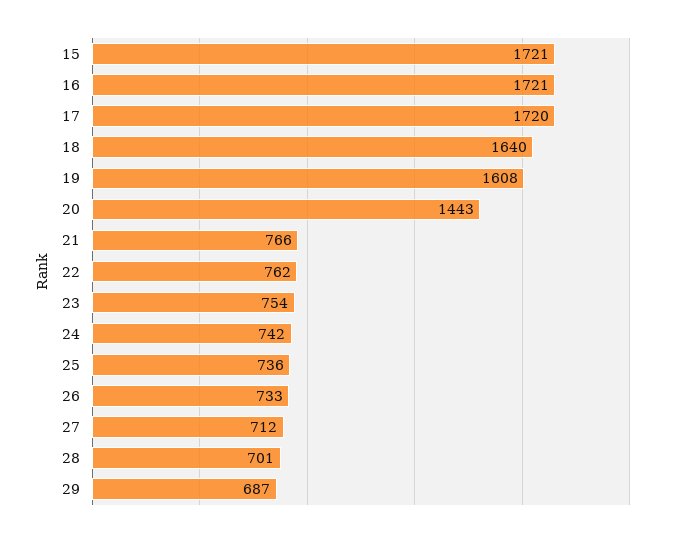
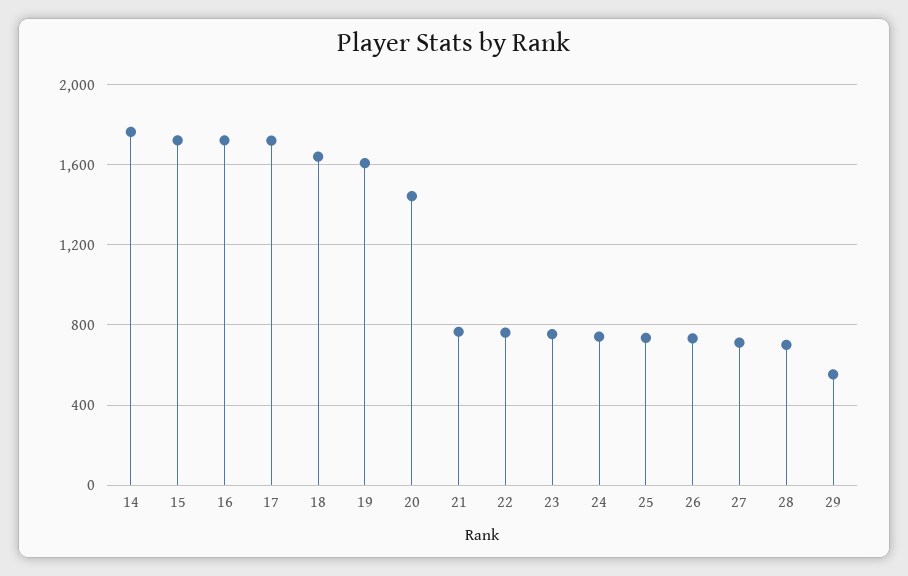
29: 687 -> 550
14: none -> 1750

